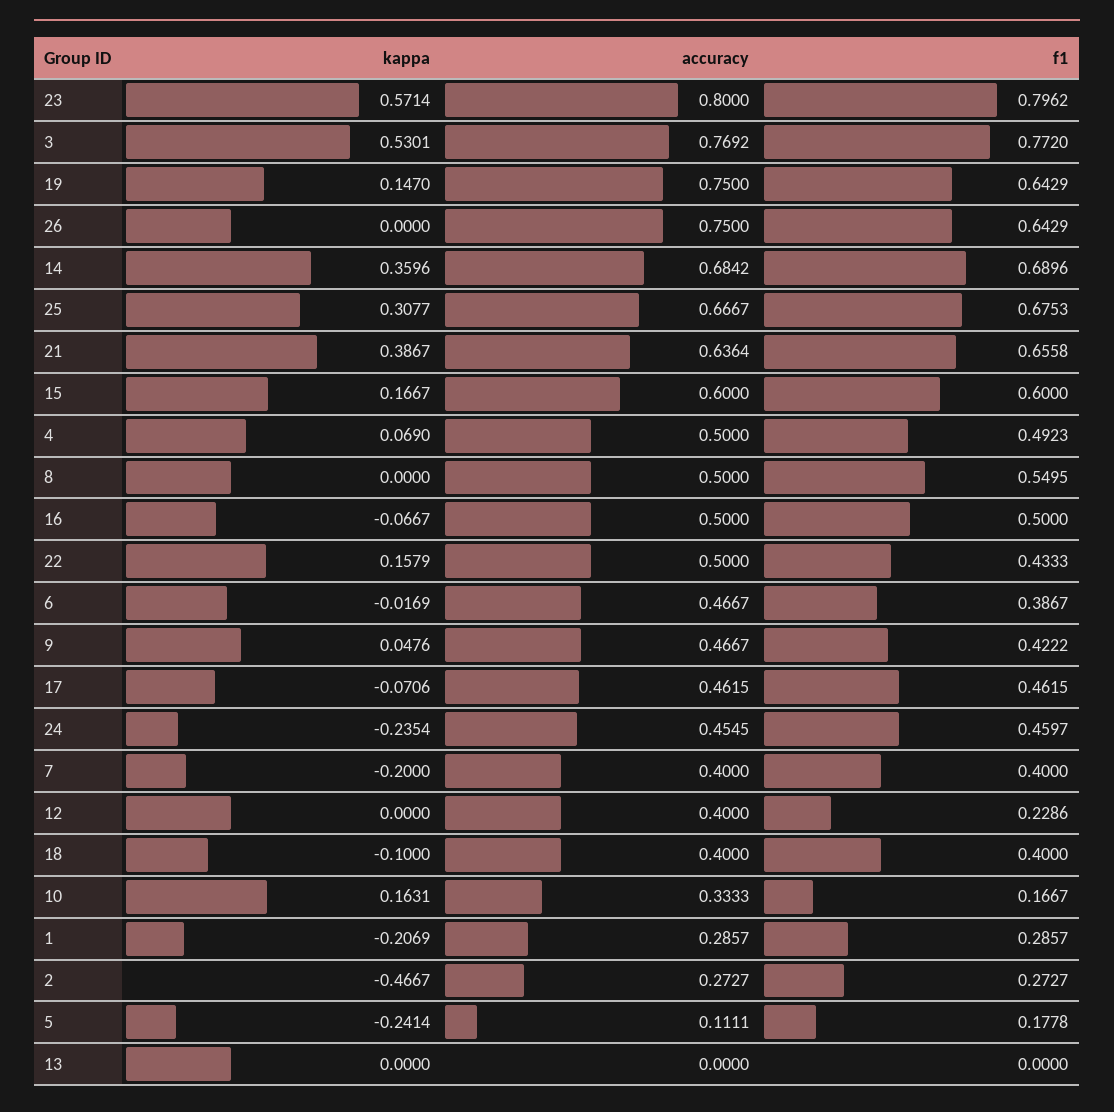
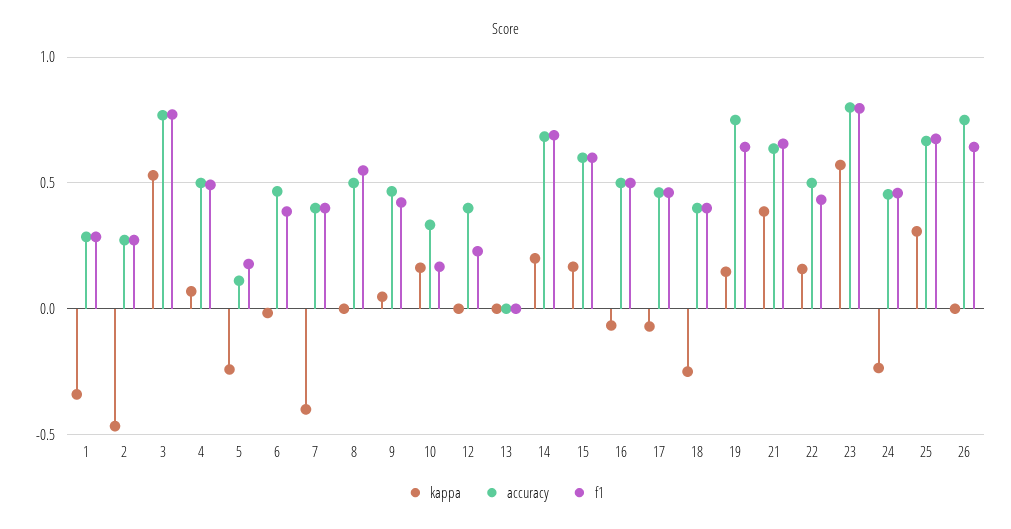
kappa, 14: 0.3596 -> 0.2
kappa, 7: -0.2 -> -0.4
kappa, 18: -0.1 -> -0.25
kappa, 1: -0.2069 -> -0.35

